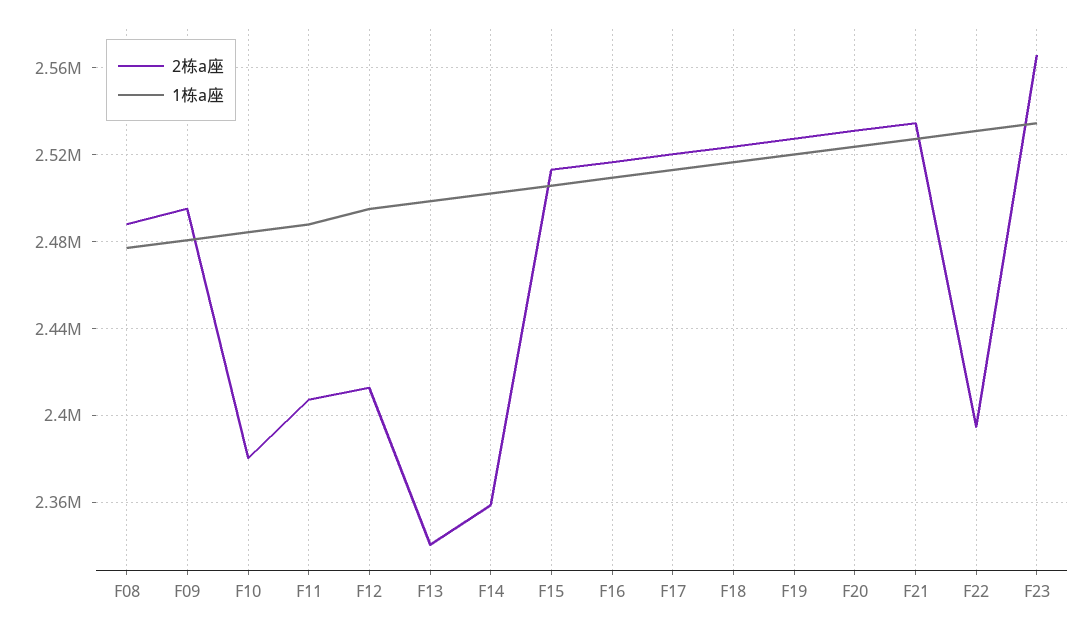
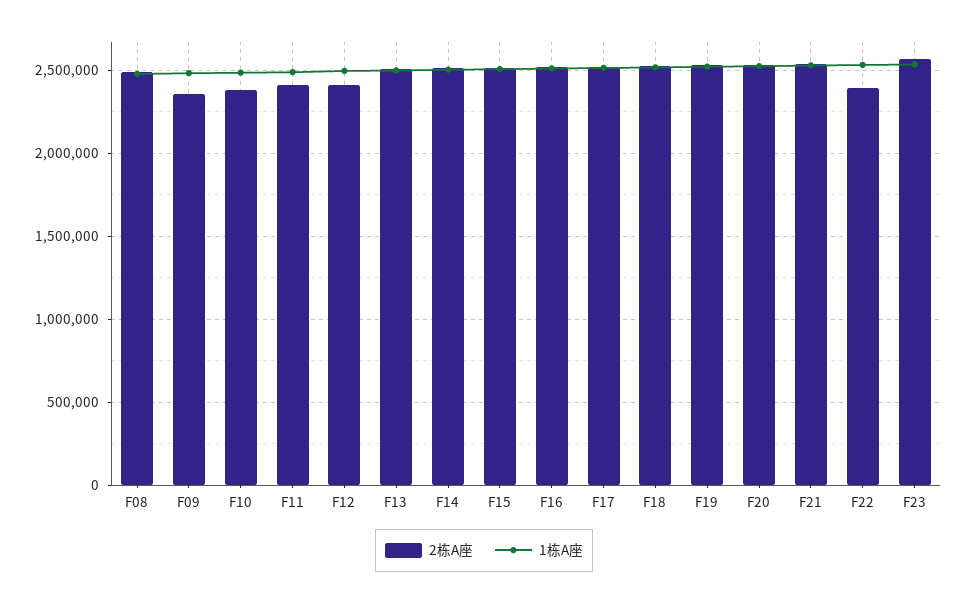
2栋a座, F09: 2495000 -> 2350000
2栋a座, F13: 2340000 -> 2500000
2栋a座, F14: 2360000 -> 2500000

